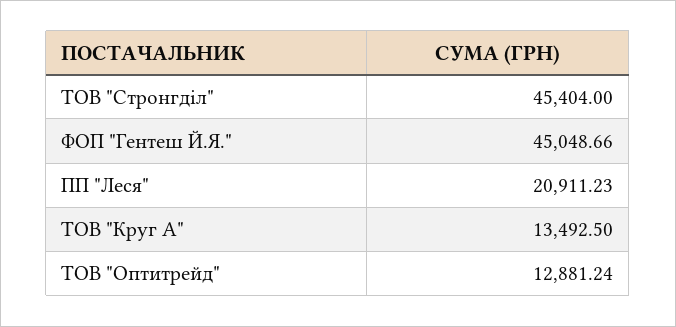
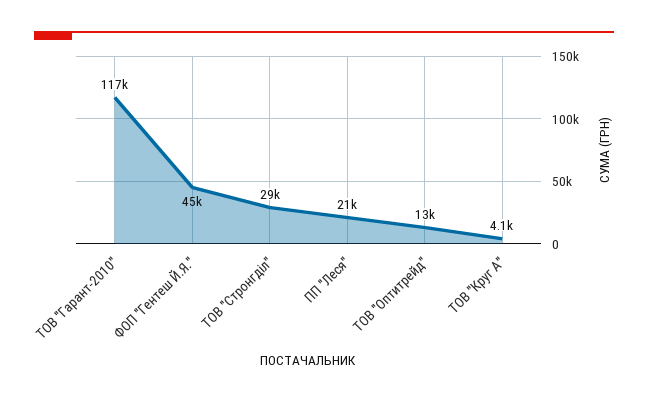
ТОВ "Стронгділ": 45404 -> 29000
ТОВ "Круг А": 13492.5 -> 4100
ТОВ "Гарант-2010": none -> 117000

